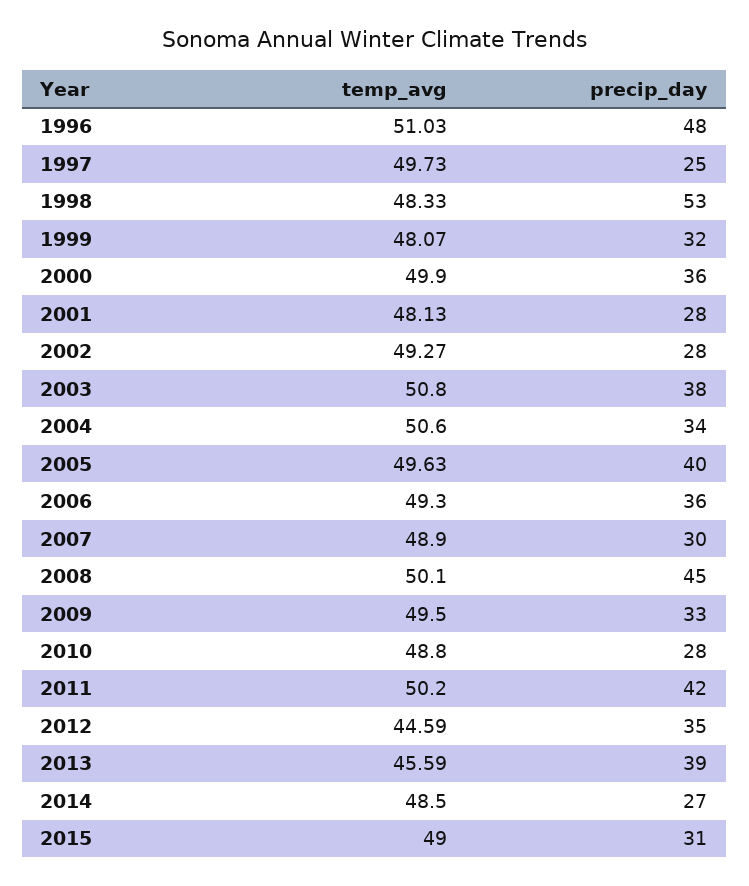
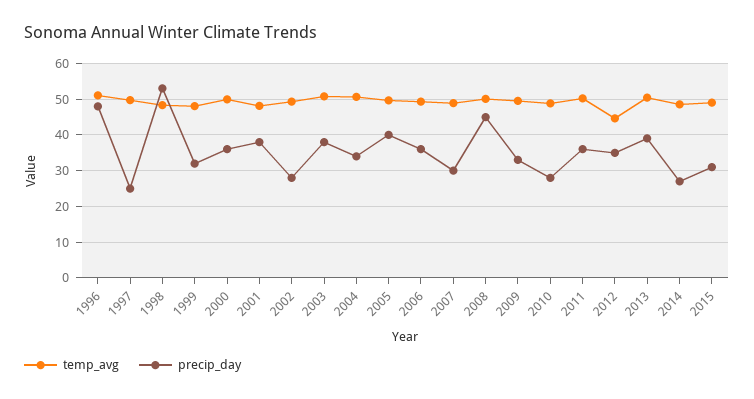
precip_day, 2001: 28 -> 38
precip_day, 2011: 42 -> 36
temp_avg, 2013: 45.59 -> 50

